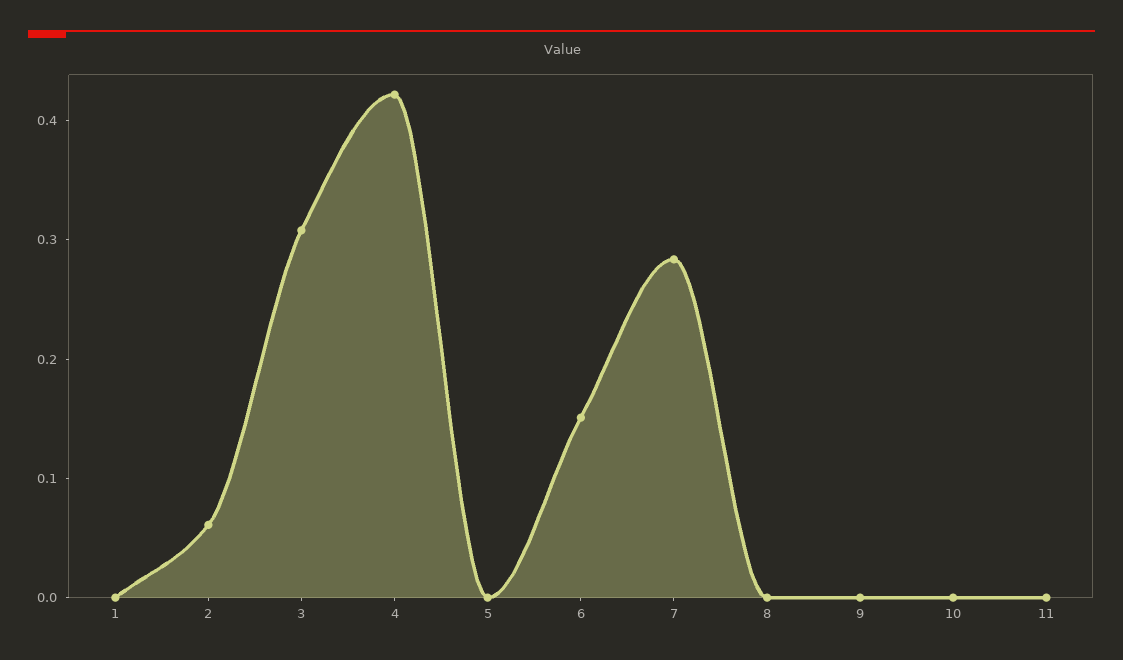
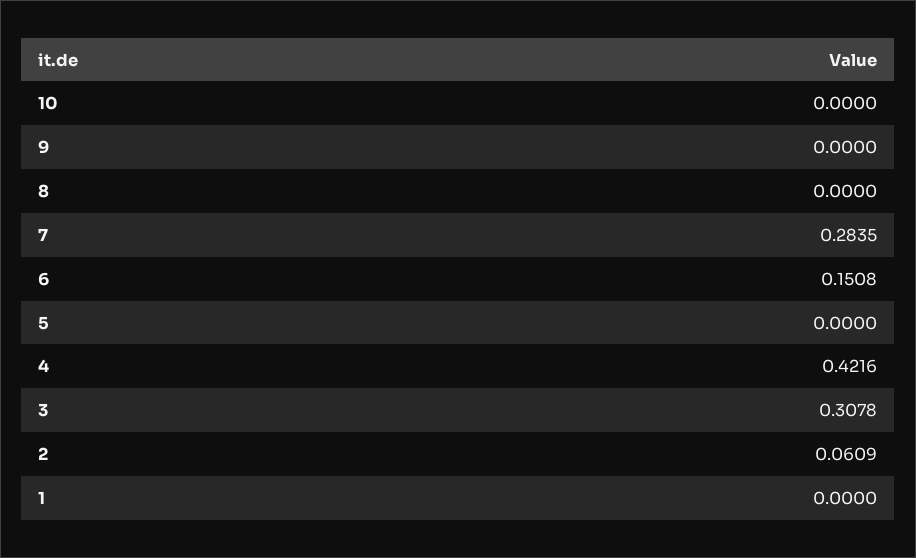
11: 0 -> none

